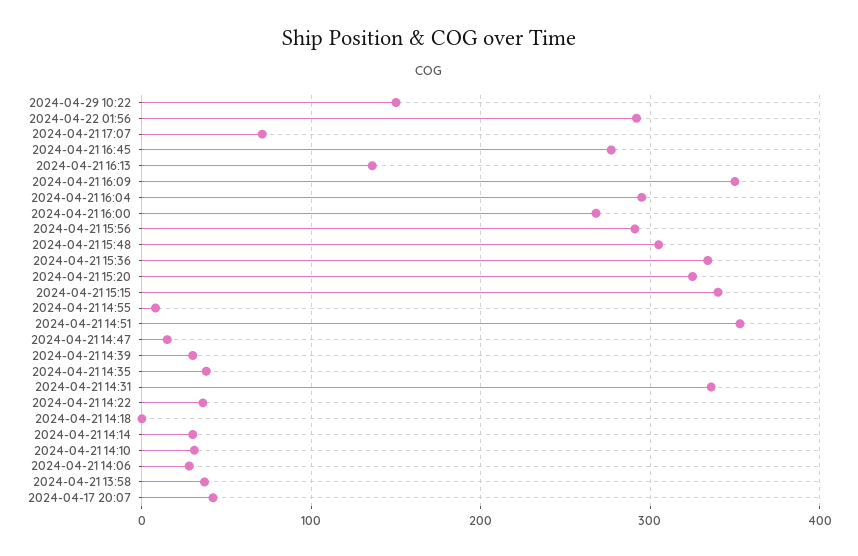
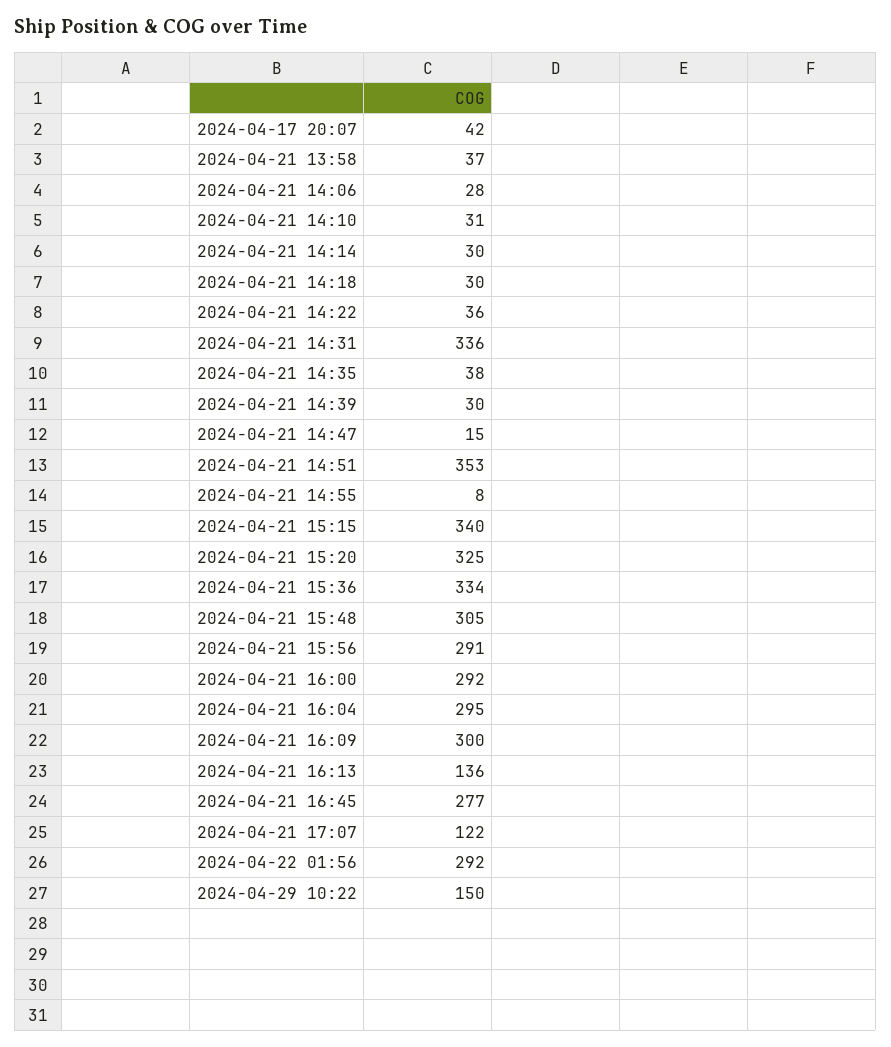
2024-04-21 17:07: 70 -> 122
2024-04-21 16:09: 350 -> 300
2024-04-21 16:00: 270 -> 292
2024-04-21 14:18: 0 -> 30

